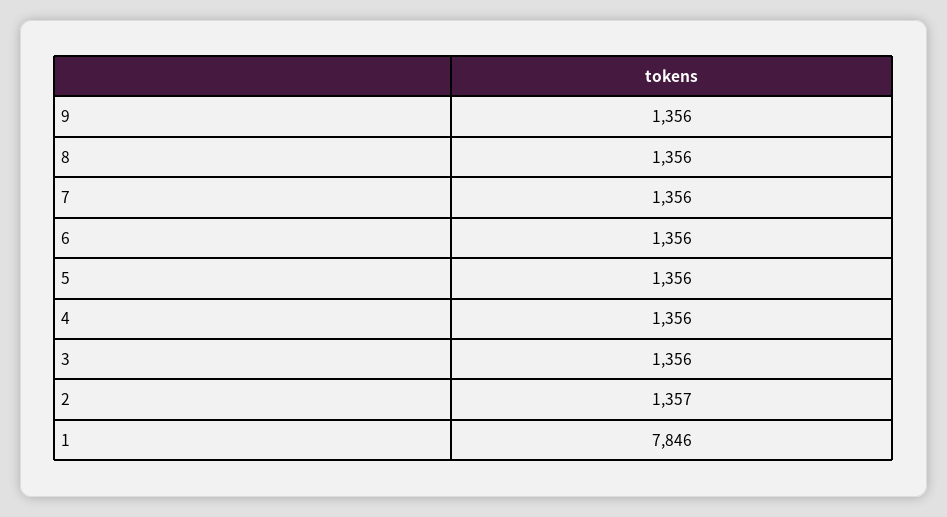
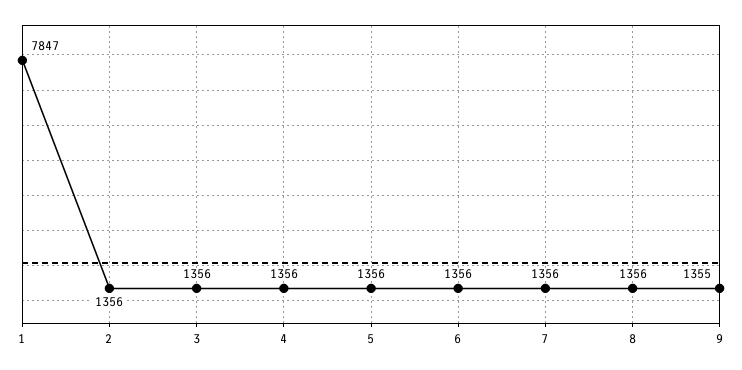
9: 1356 -> 1355
2: 1357 -> 1356
1: 7846 -> 7847

